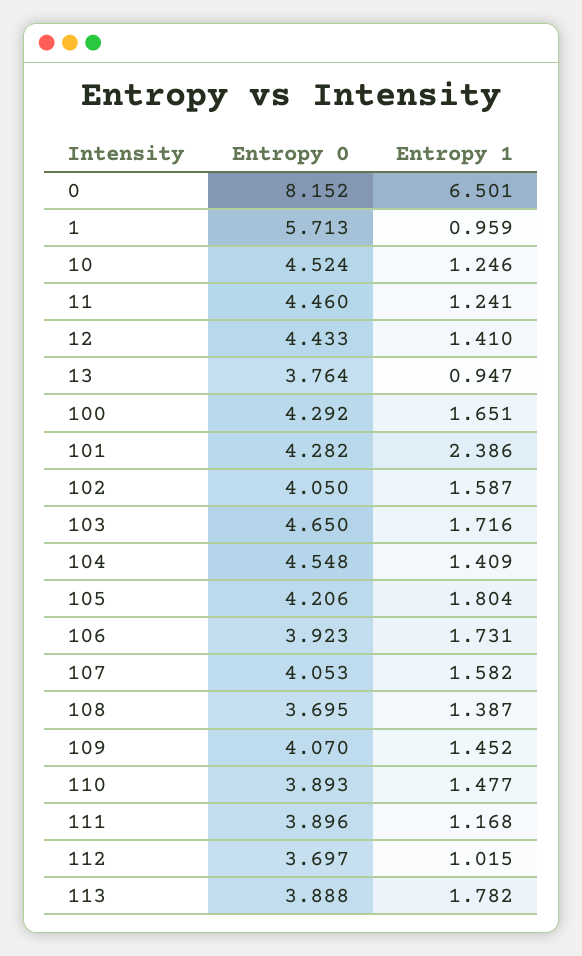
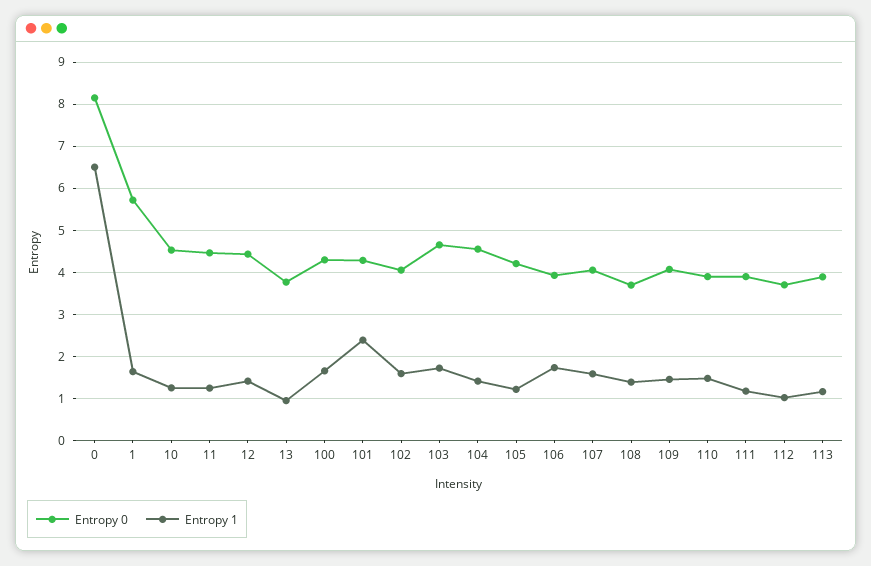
Entropy 1, 1: 0.959 -> 1.6
Entropy 1, 105: 1.804 -> 1.2
Entropy 1, 113: 1.782 -> 1.2

